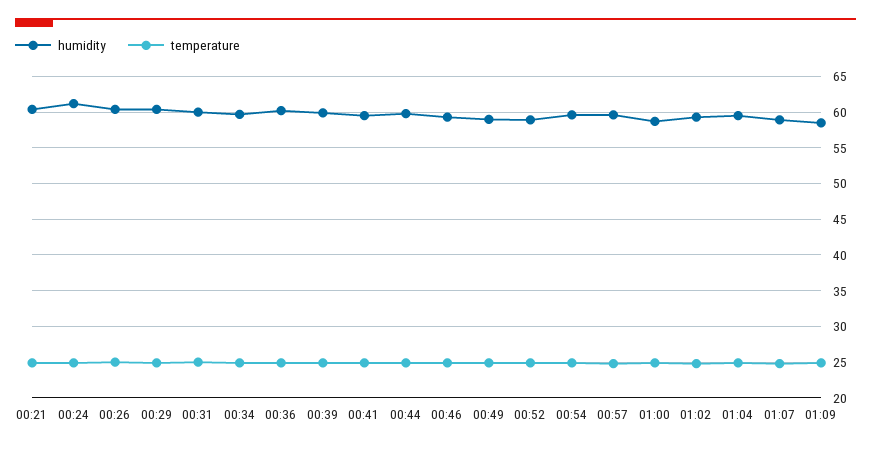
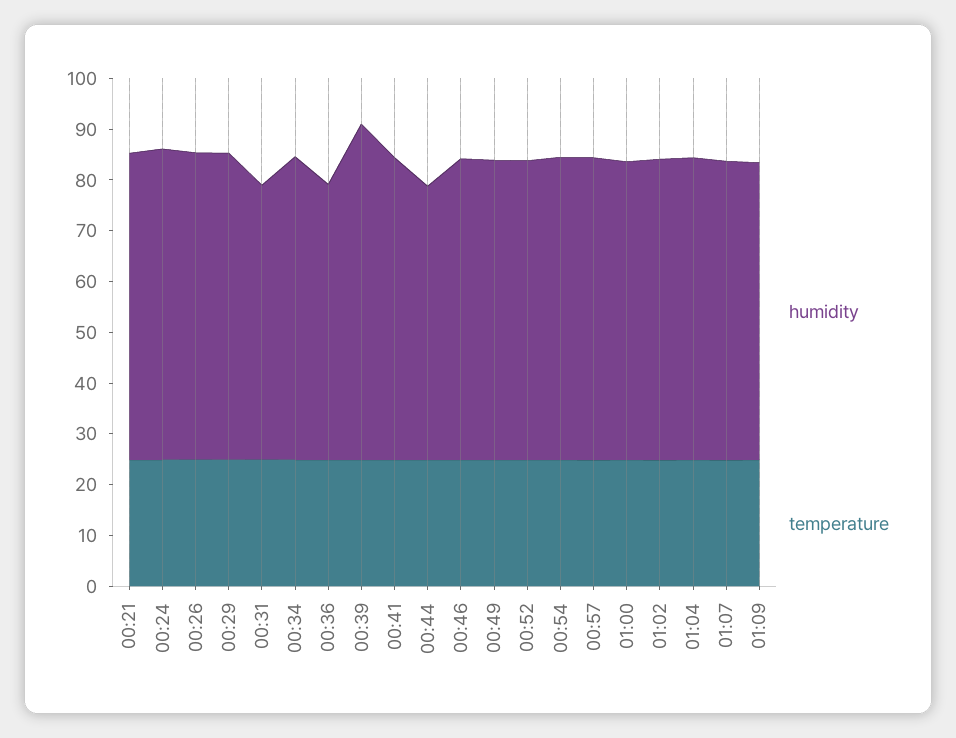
humidity, 00:31: 60 -> 54
humidity, 00:36: 60 -> 54
humidity, 00:39: 60 -> 66
humidity, 00:44: 60 -> 54

